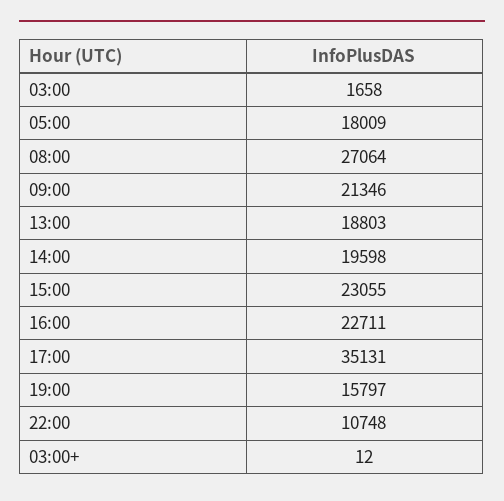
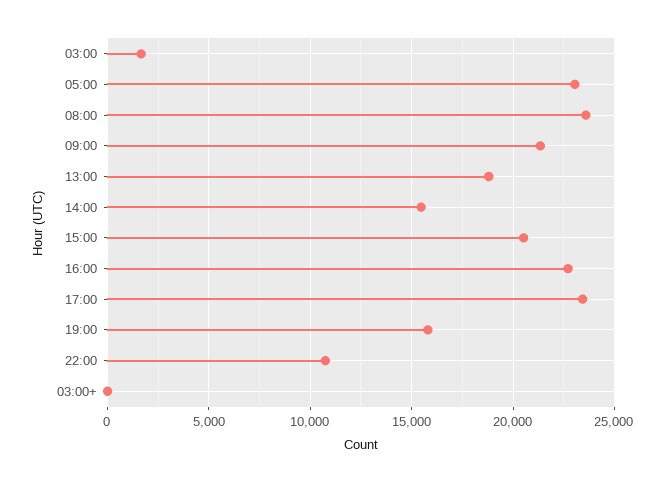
05:00: 18009 -> 23000
08:00: 27064 -> 23500
14:00: 19598 -> 15500
15:00: 23055 -> 20500
17:00: 35131 -> 23500

